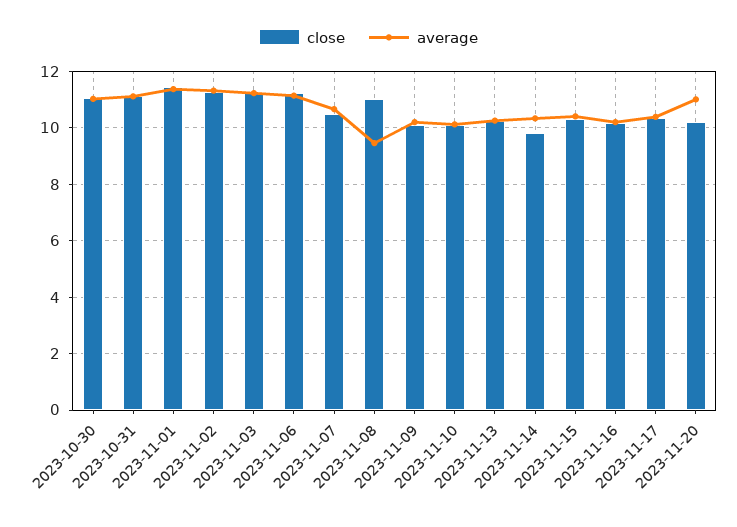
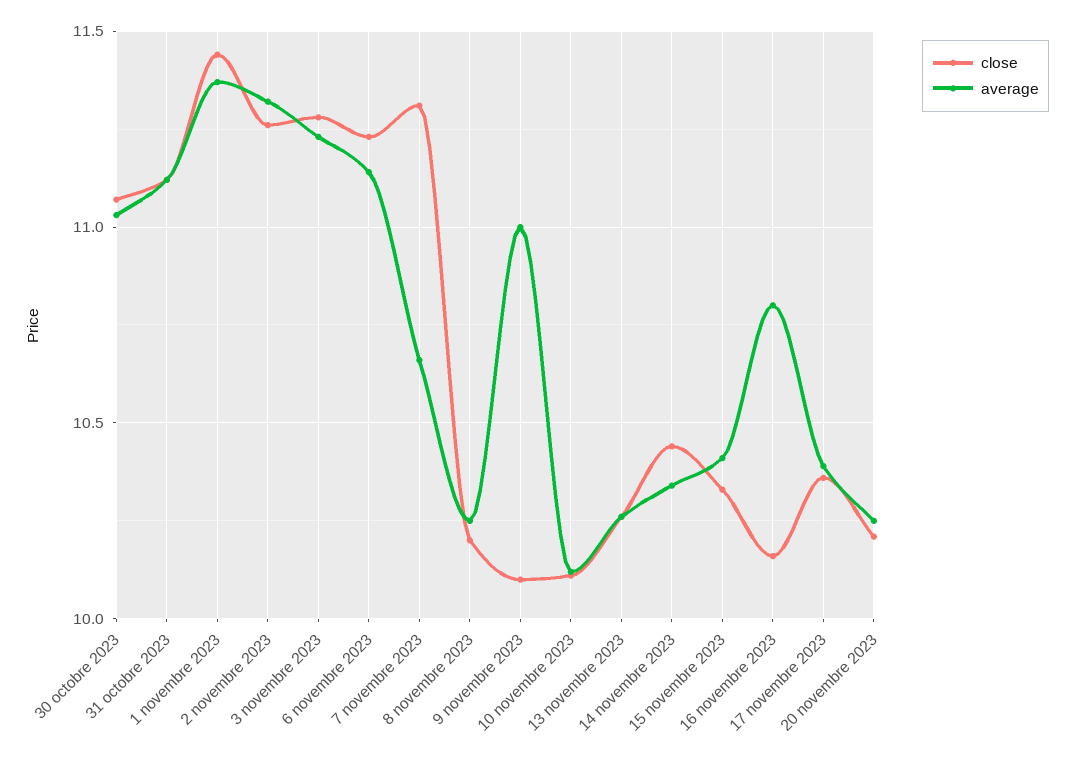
close, 2023-11-07: 10.5 -> 11.3
close, 2023-11-08: 11 -> 10.2
average, 2023-11-08: 9.5 -> 10.25
average, 2023-11-09: 10.25 -> 11
close, 2023-11-14: 9.75 -> 10.45
average, 2023-11-16: 10.25 -> 10.8
average, 2023-11-20: 11 -> 10.25

